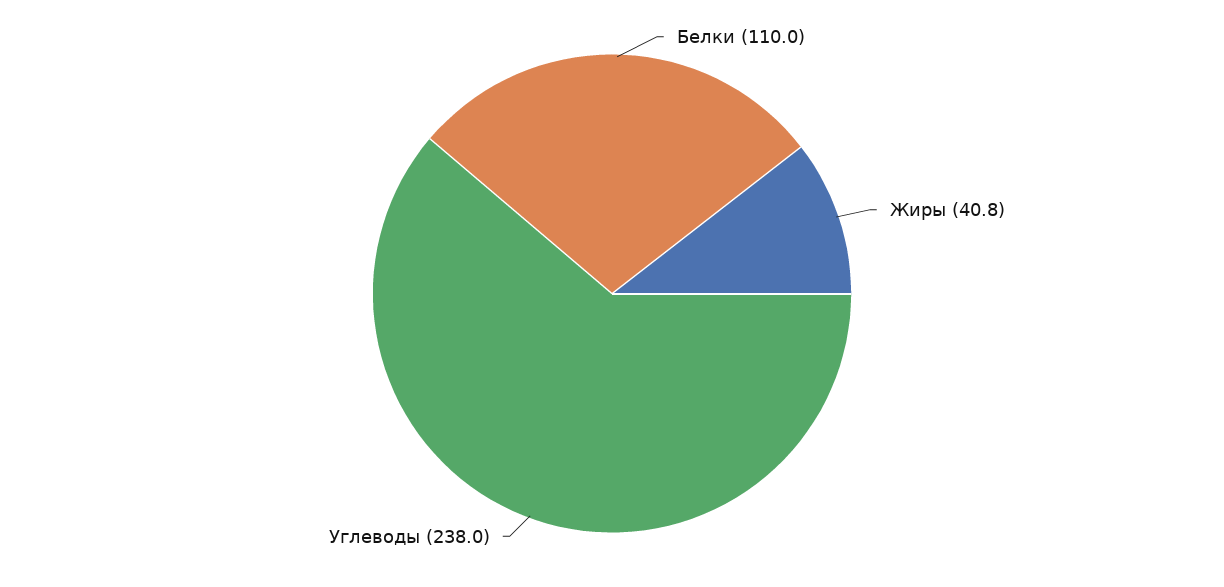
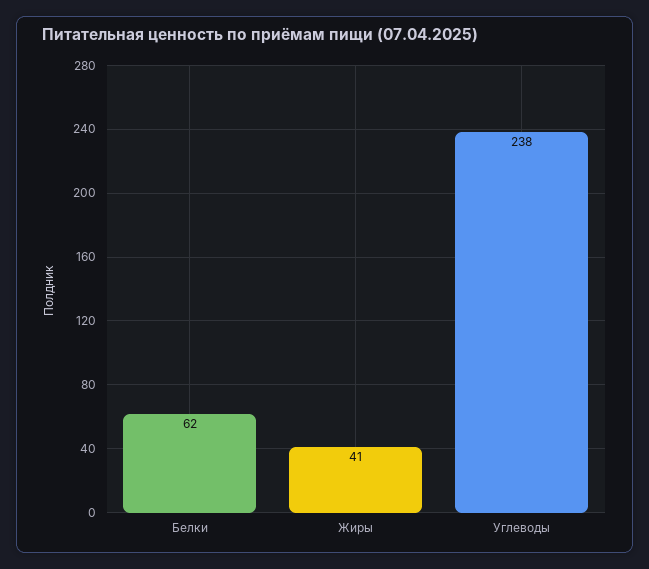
Белки: 110 -> 62

